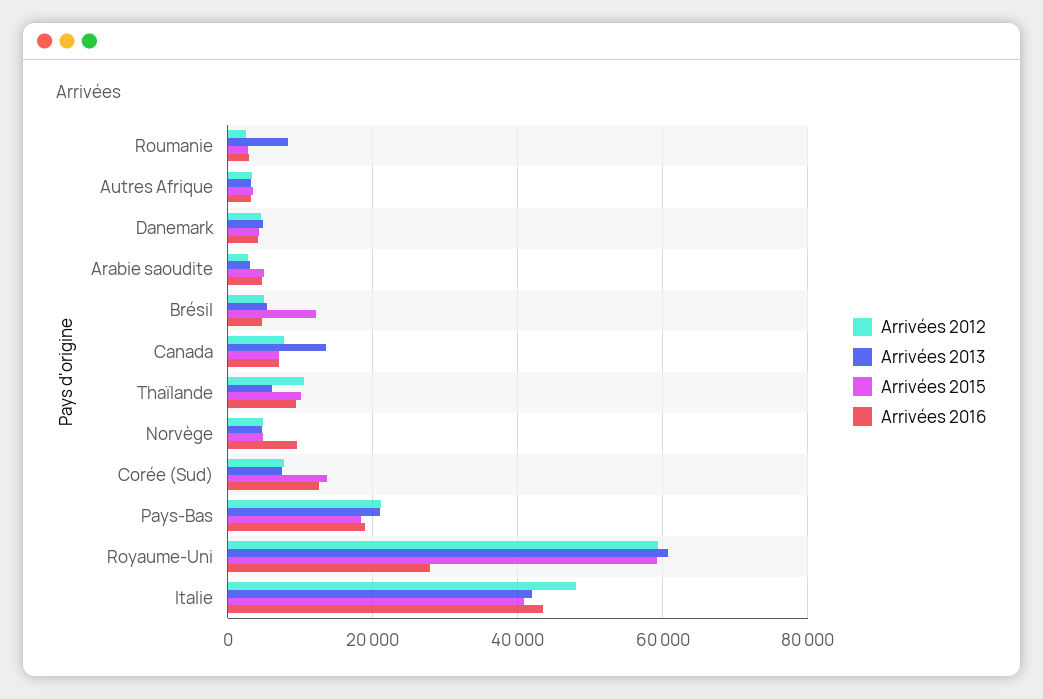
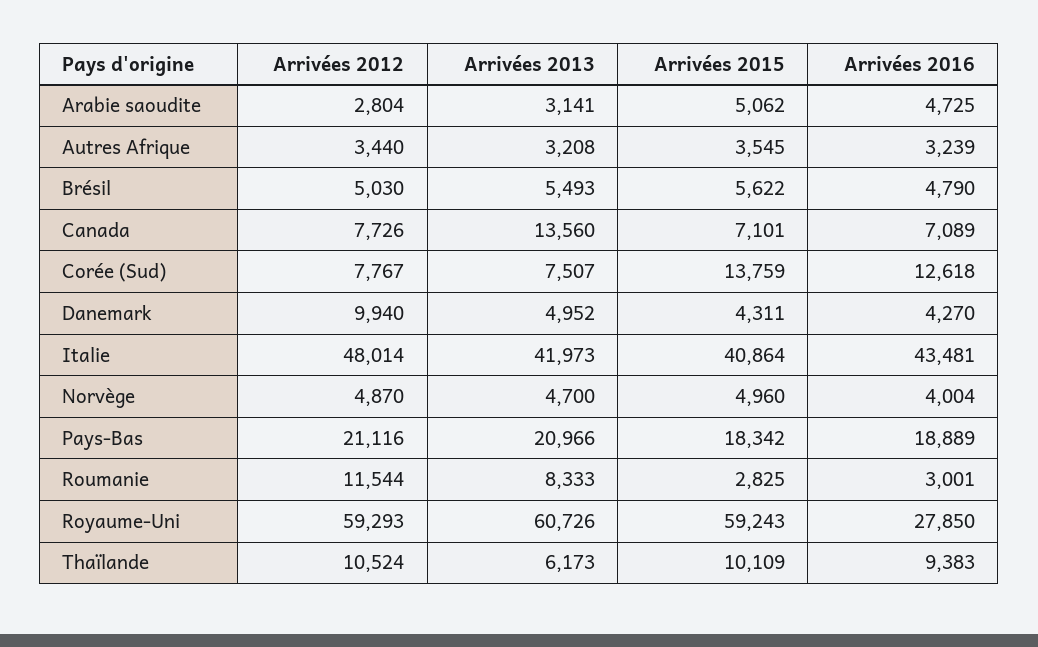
Arrivées 2012, Roumanie: 2000 -> 11544
Arrivées 2012, Danemark: 4000 -> 9940
Arrivées 2015, Brésil: 12000 -> 5622
Arrivées 2016, Norvège: 10000 -> 4004

